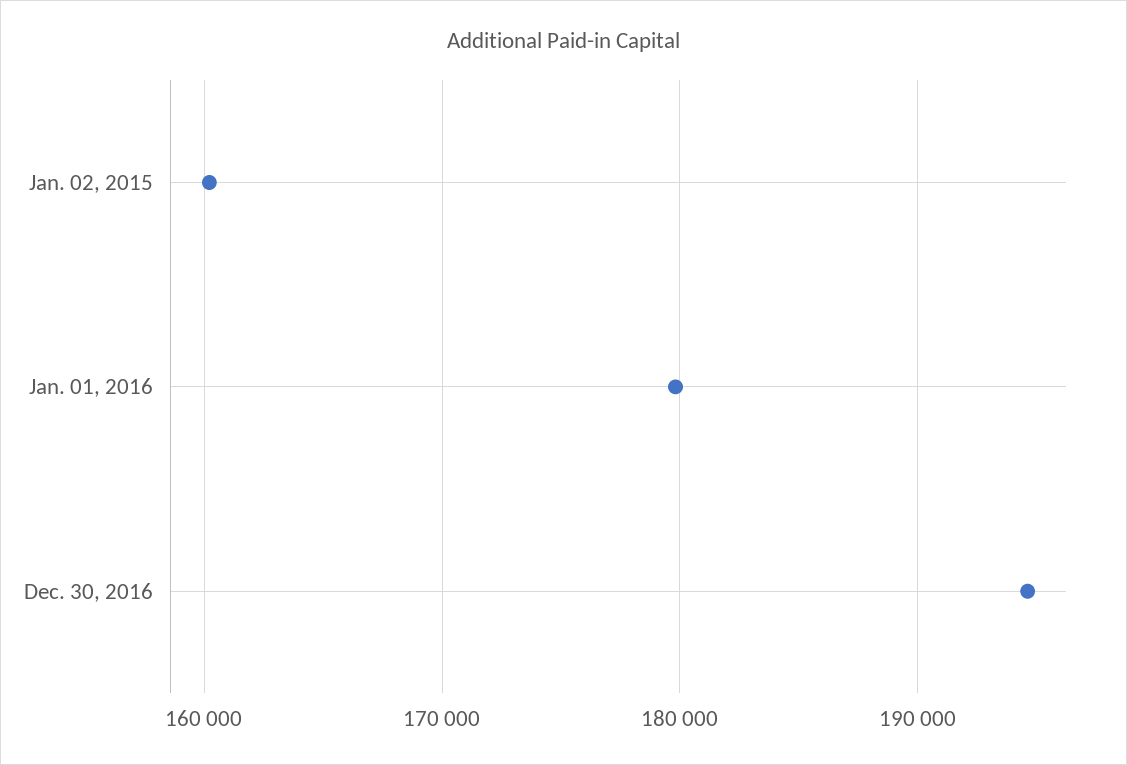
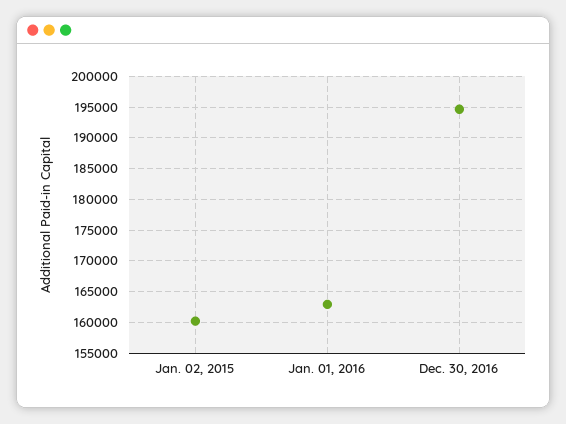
Jan. 01, 2016: 180000 -> 163000

